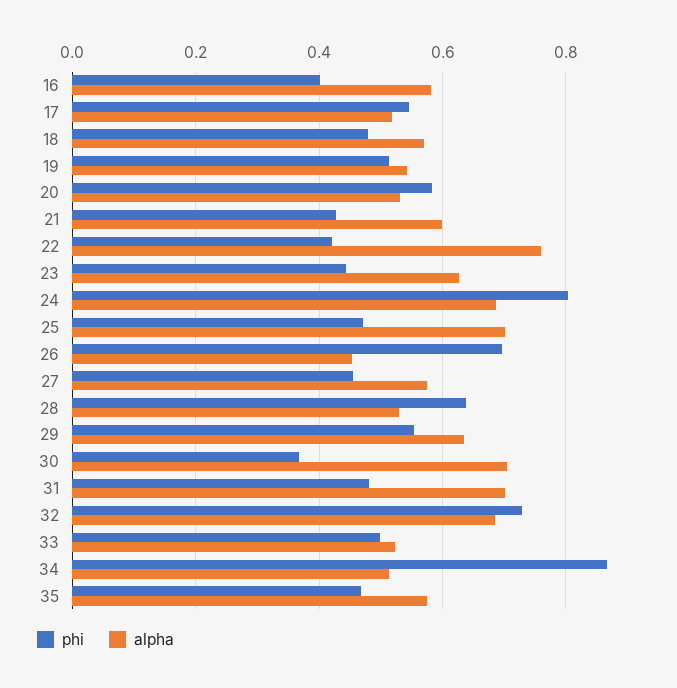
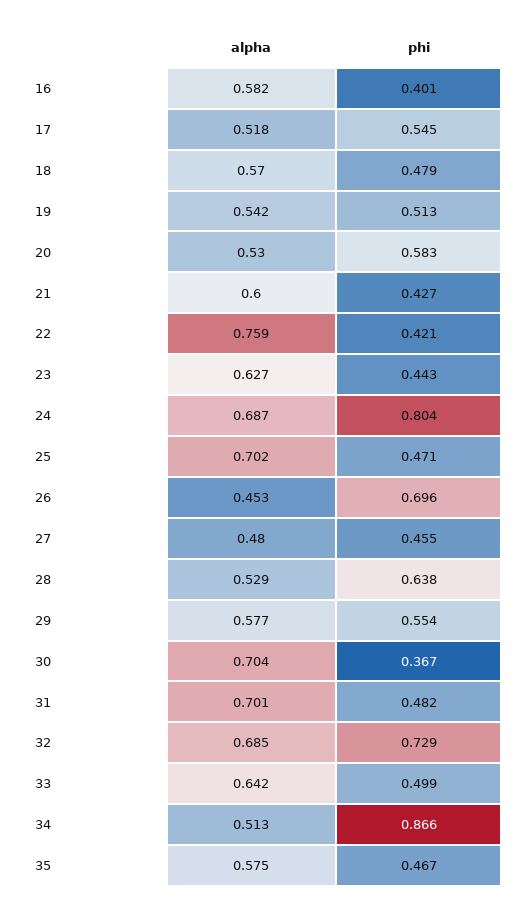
alpha, 27: 0.58 -> 0.48
alpha, 29: 0.64 -> 0.577
alpha, 33: 0.52 -> 0.642

